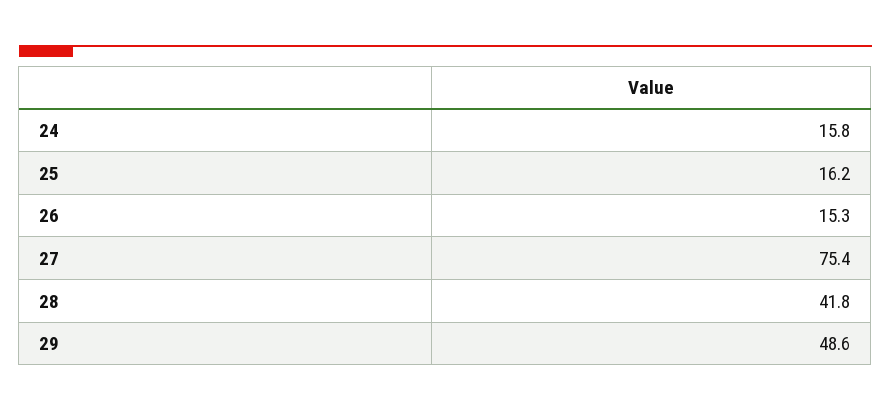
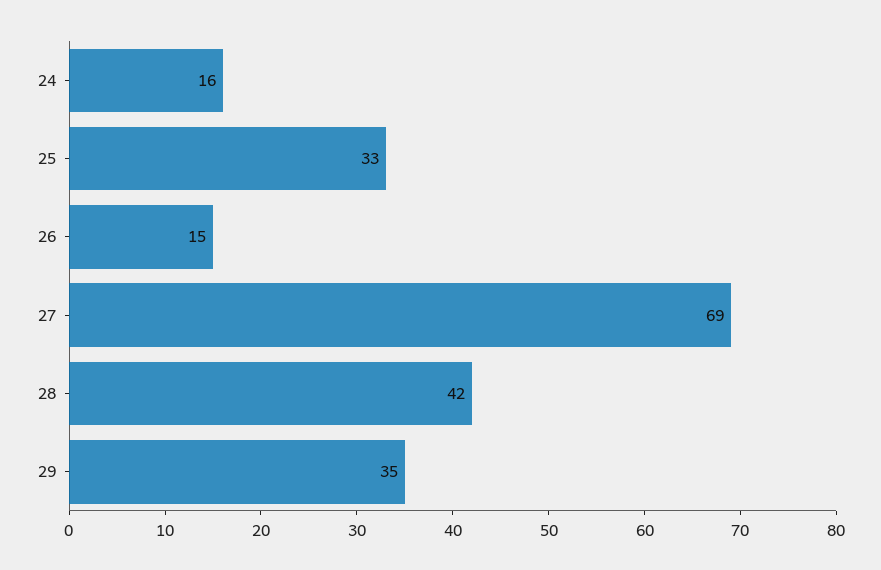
25: 16.2 -> 33
27: 75.4 -> 69
29: 48.6 -> 35

